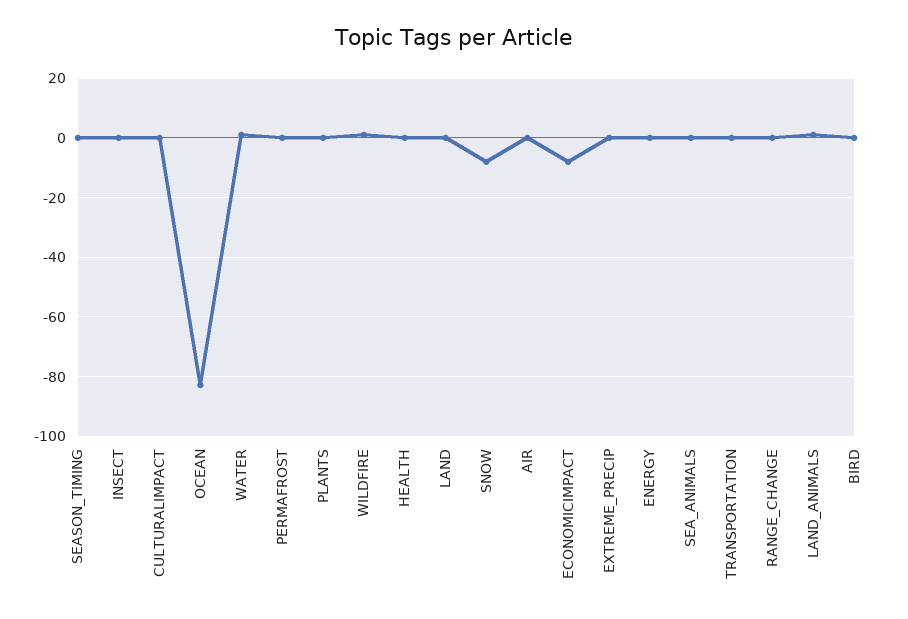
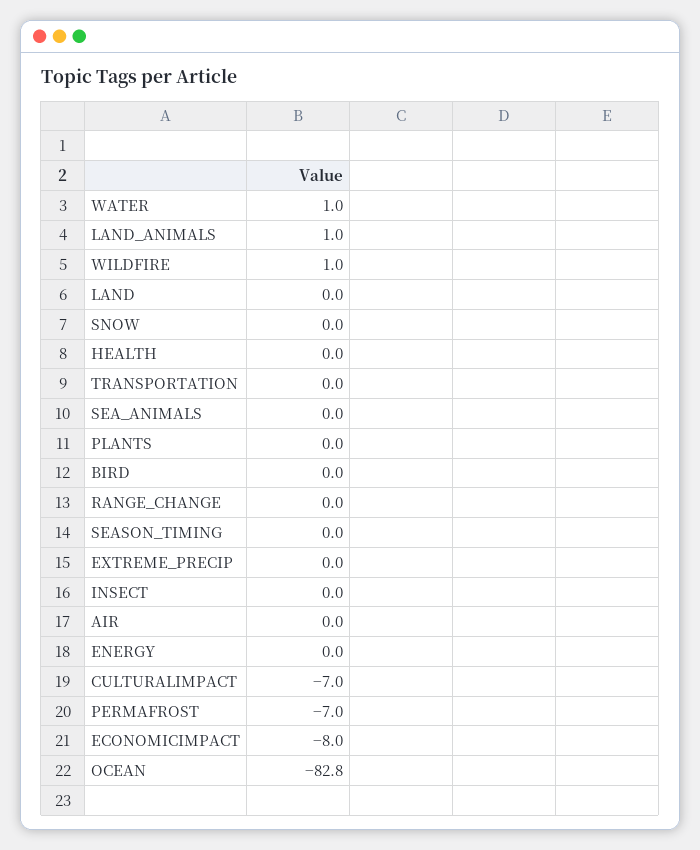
CULTURALIMPACT: 0 -> -7
PERMAFROST: 0 -> -7
SNOW: -7.5 -> 0

